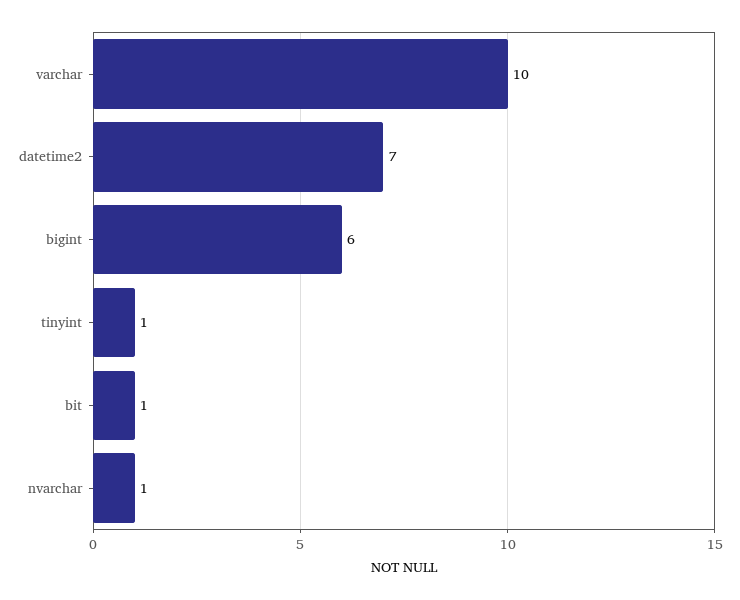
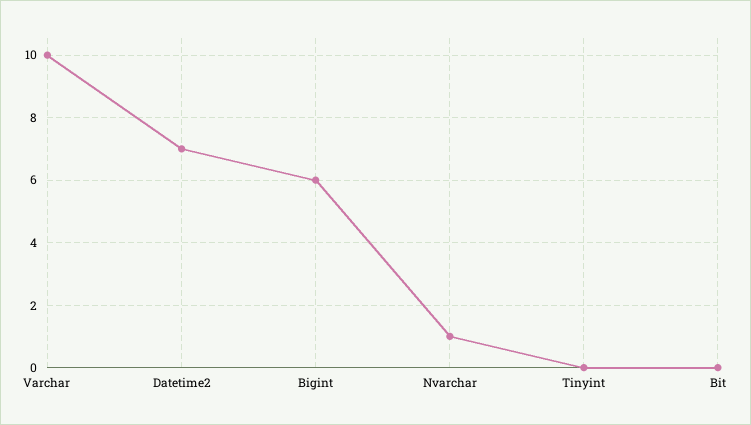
tinyint: 1 -> 0
bit: 1 -> 0

